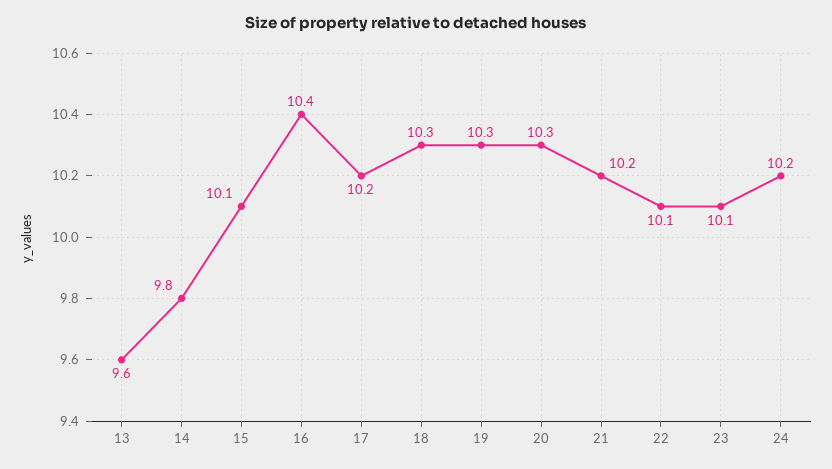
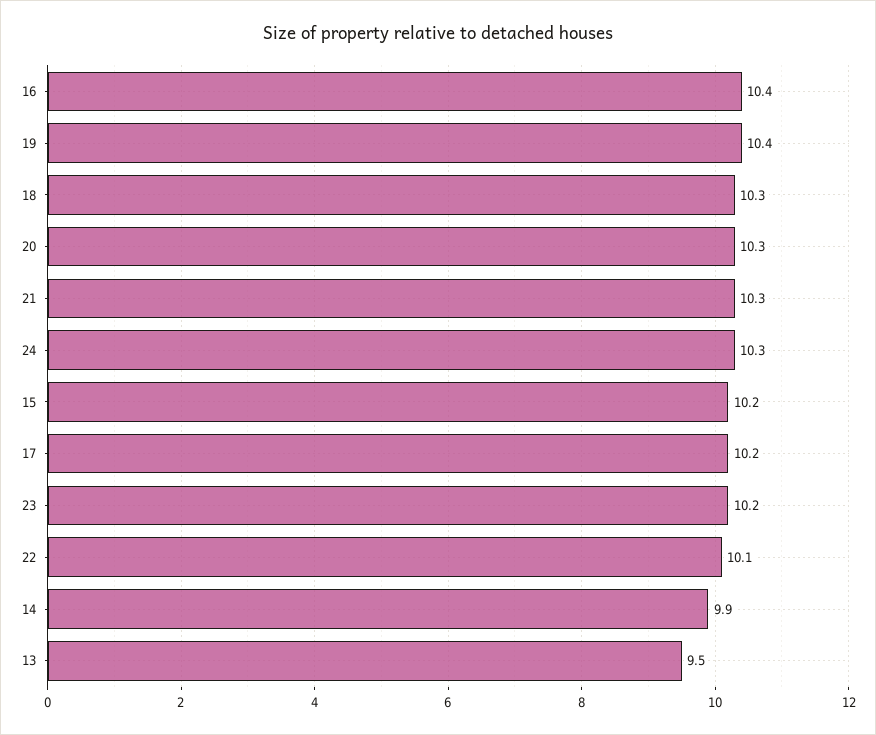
13: 9.6 -> 9.5
14: 9.8 -> 9.9
15: 10.1 -> 10.2
19: 10.3 -> 10.4
21: 10.2 -> 10.3
23: 10.1 -> 10.2
24: 10.2 -> 10.3

